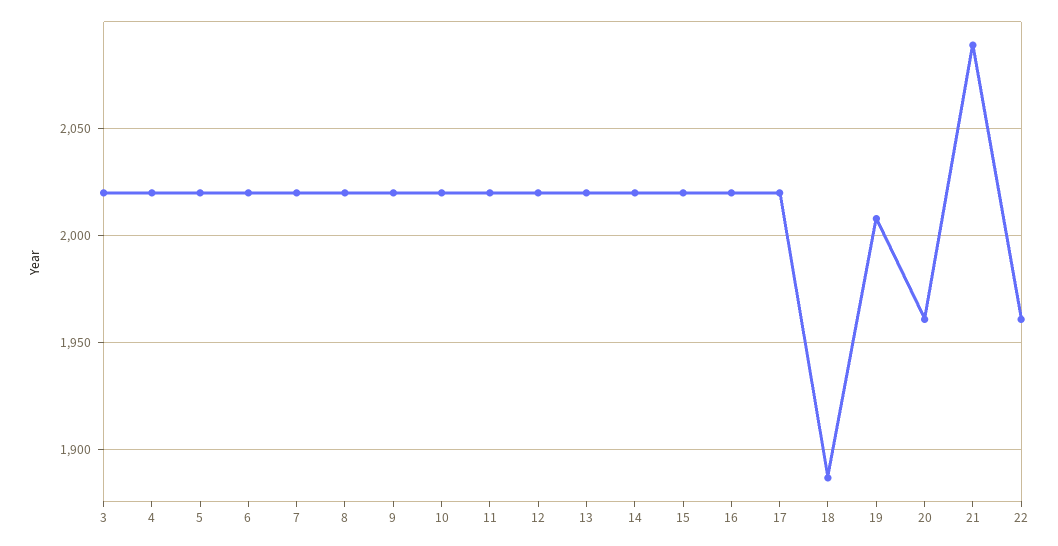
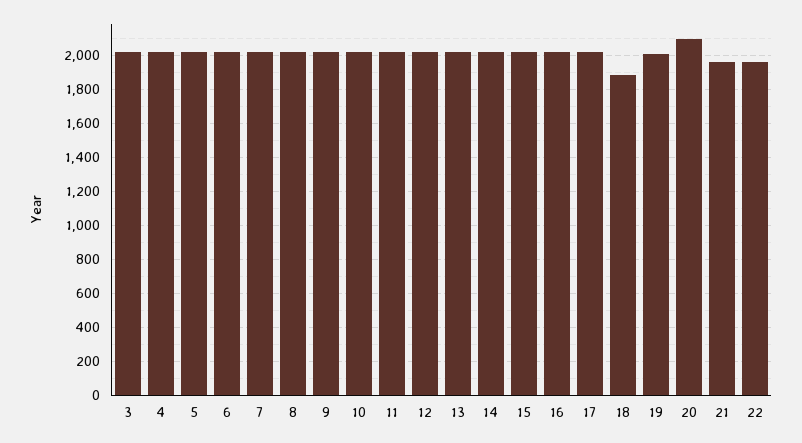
20: 1960 -> 2100
21: 2090 -> 1950

